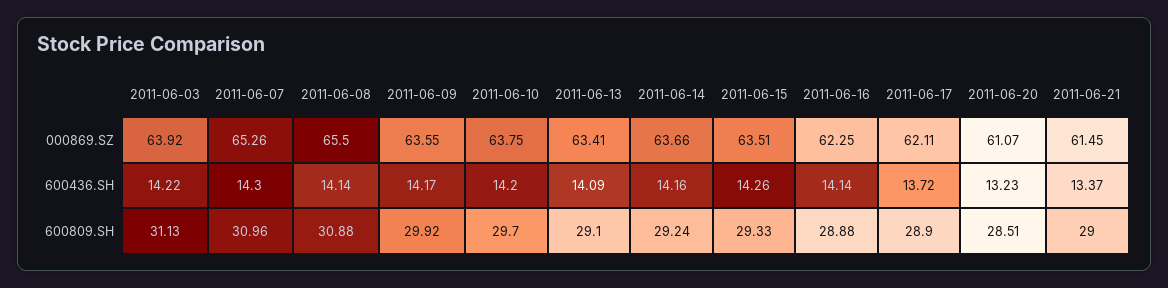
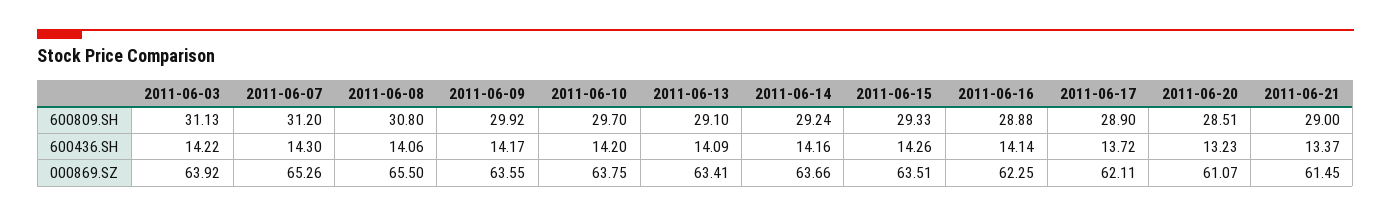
2011-06-08, 600436.SH: 14.14 -> 14.06
2011-06-07, 600809.SH: 30.96 -> 31.2
2011-06-08, 600809.SH: 30.88 -> 30.8

